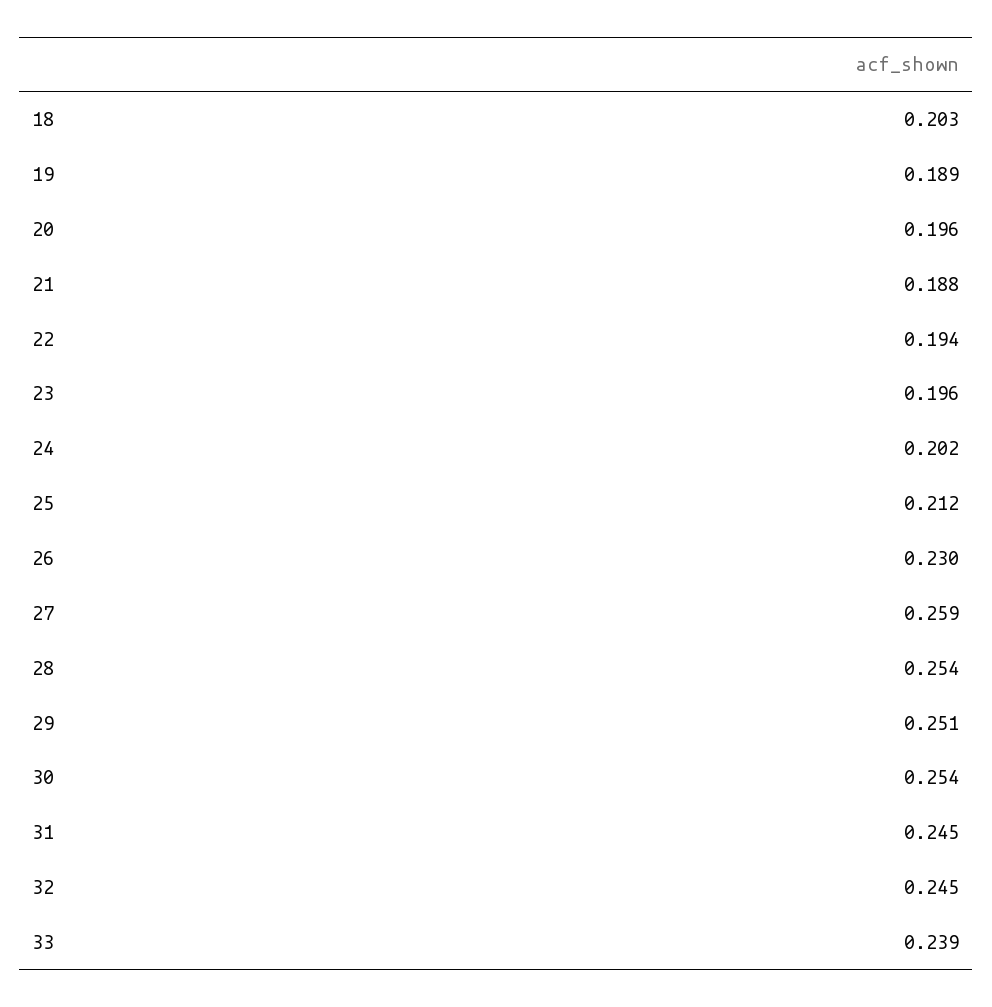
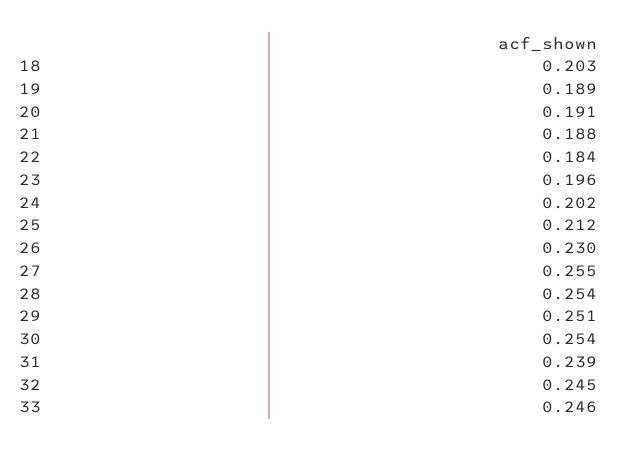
20: 0.196 -> 0.191
22: 0.194 -> 0.184
27: 0.259 -> 0.255
31: 0.245 -> 0.239
33: 0.239 -> 0.246

